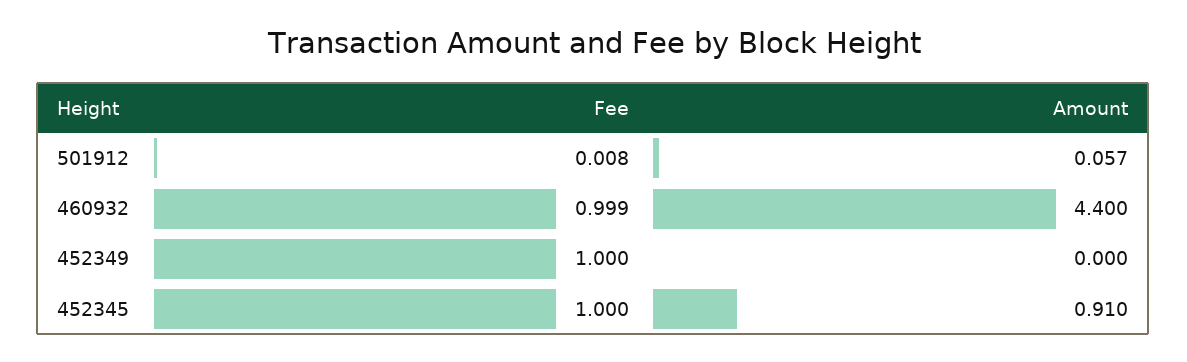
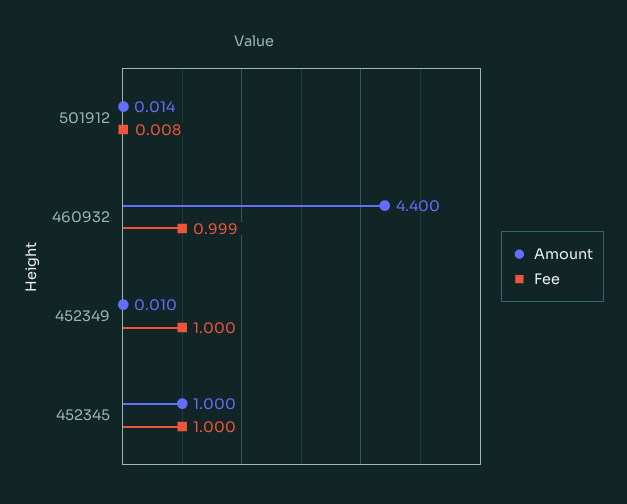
Amount, 501912: 0.057 -> 0.014
Amount, 452349: 0 -> 0.01
Amount, 452345: 0.91 -> 1

